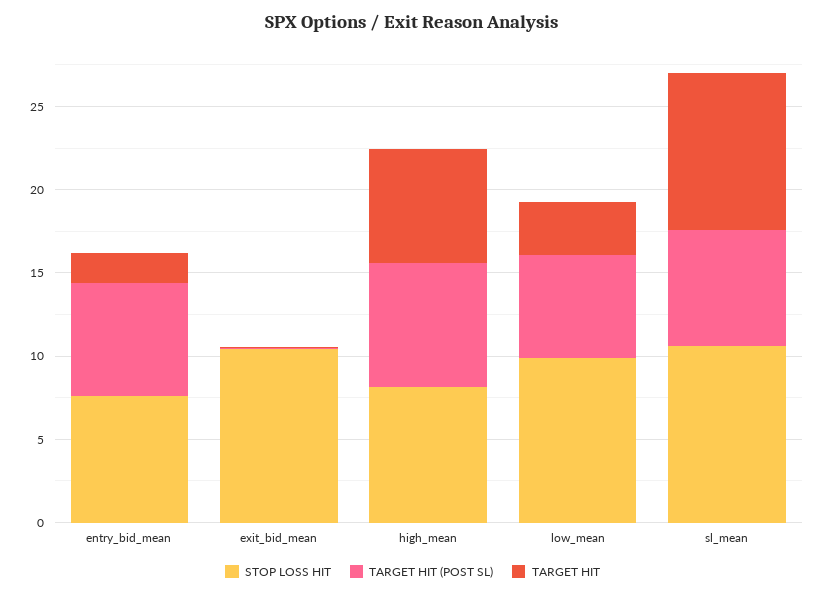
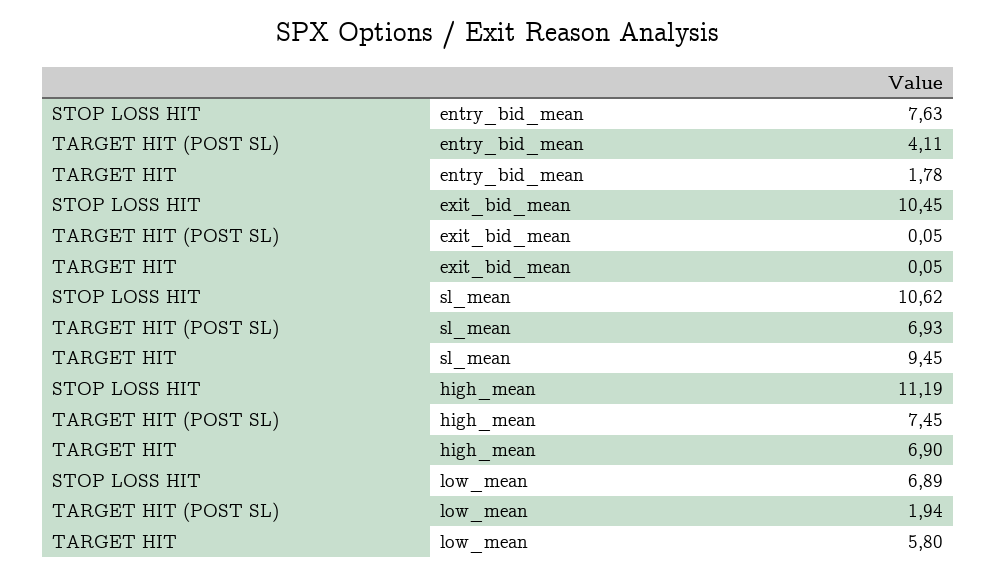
TARGET HIT (POST SL), entry_bid_mean: 7 -> 4.11
STOP LOSS HIT, high_mean: 8 -> 11.19
STOP LOSS HIT, low_mean: 10 -> 6.89
TARGET HIT (POST SL), low_mean: 6 -> 1.94
TARGET HIT, low_mean: 3 -> 5.8

